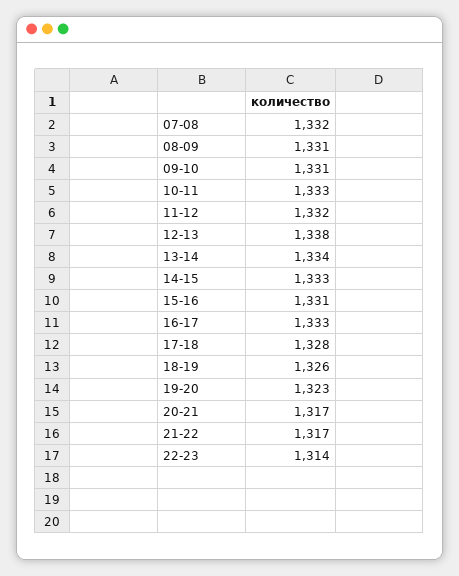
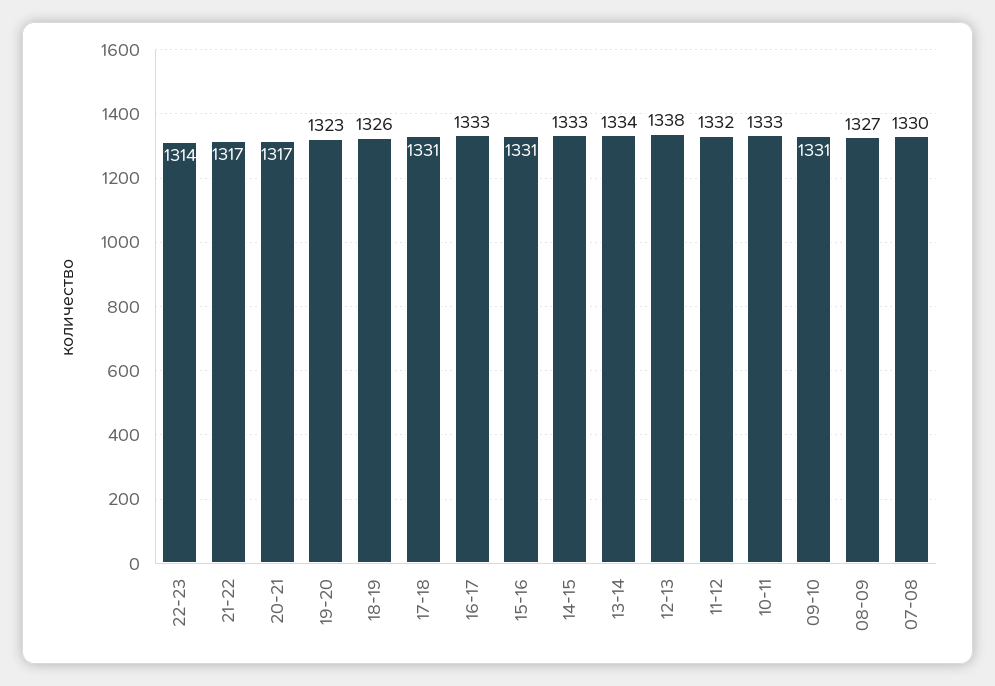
07-08: 1332 -> 1330
08-09: 1331 -> 1327
17-18: 1328 -> 1331

